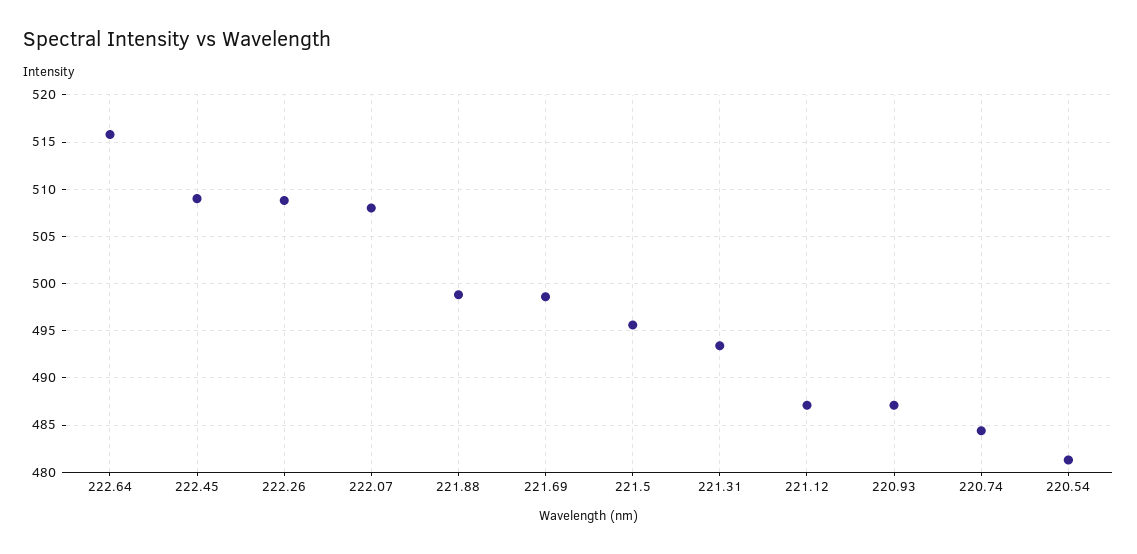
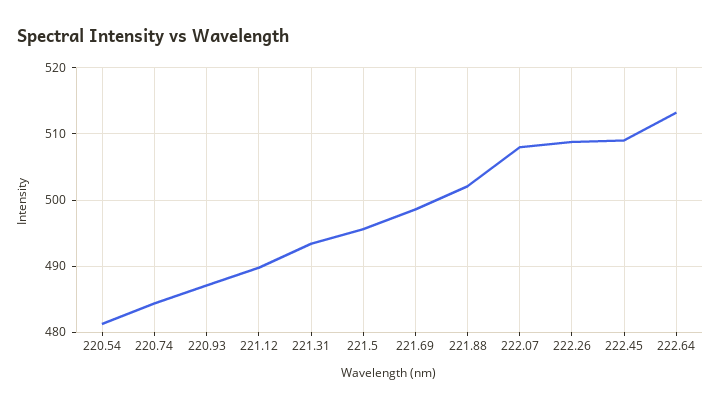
222.64: 516 -> 513
221.88: 499 -> 502
221.12: 487 -> 490

